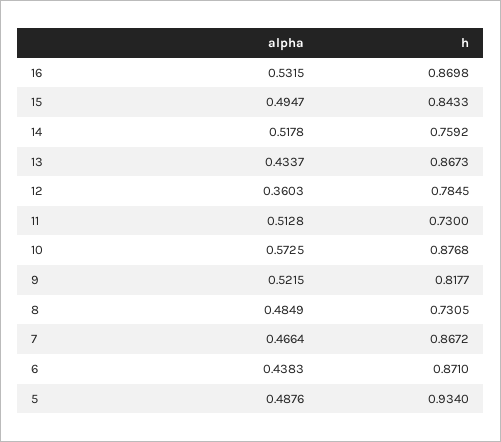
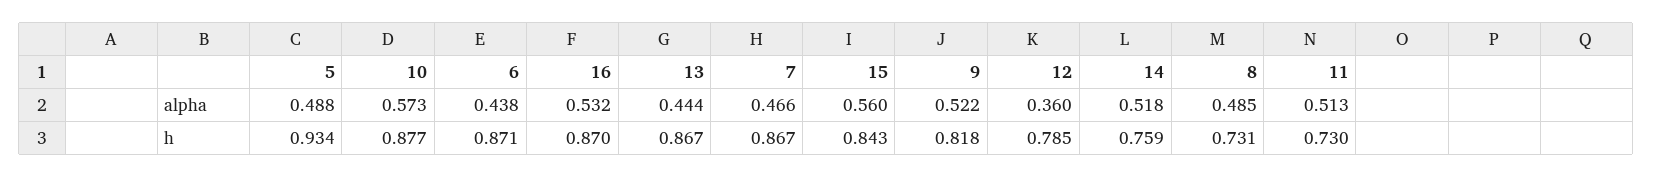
alpha, 15: 0.4947 -> 0.56
alpha, 13: 0.4337 -> 0.444

